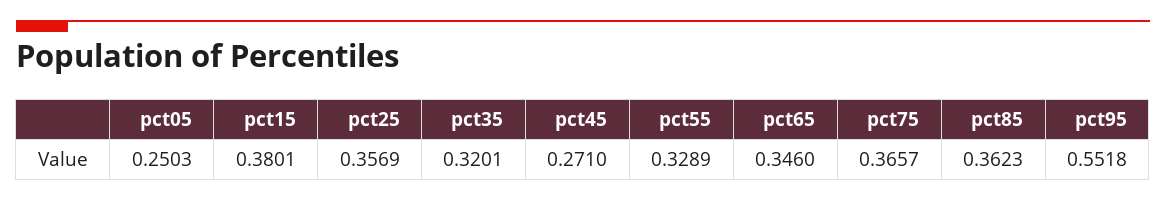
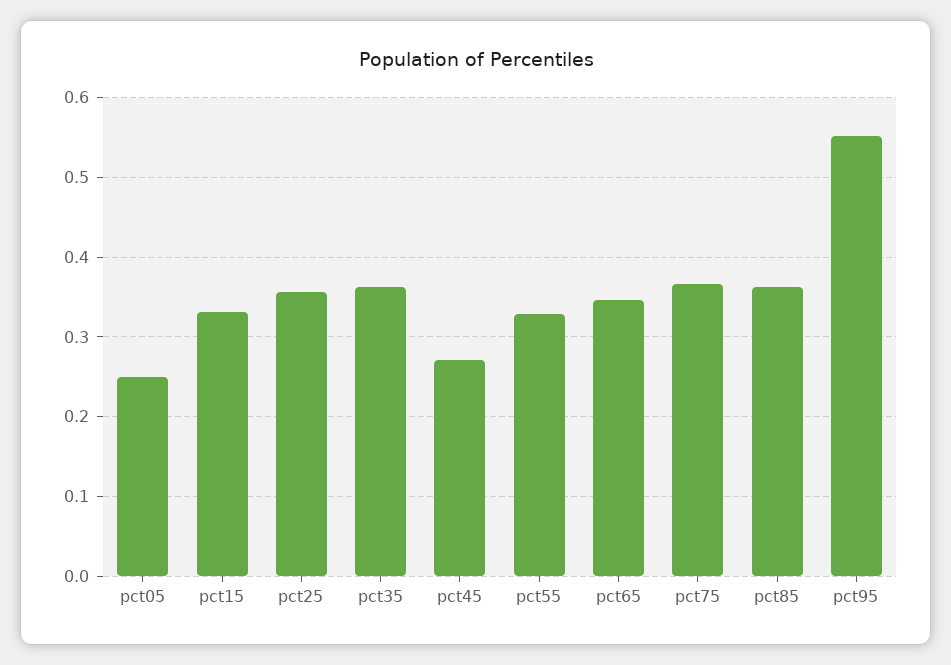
pct15: 0.3801 -> 0.33
pct35: 0.3201 -> 0.36

